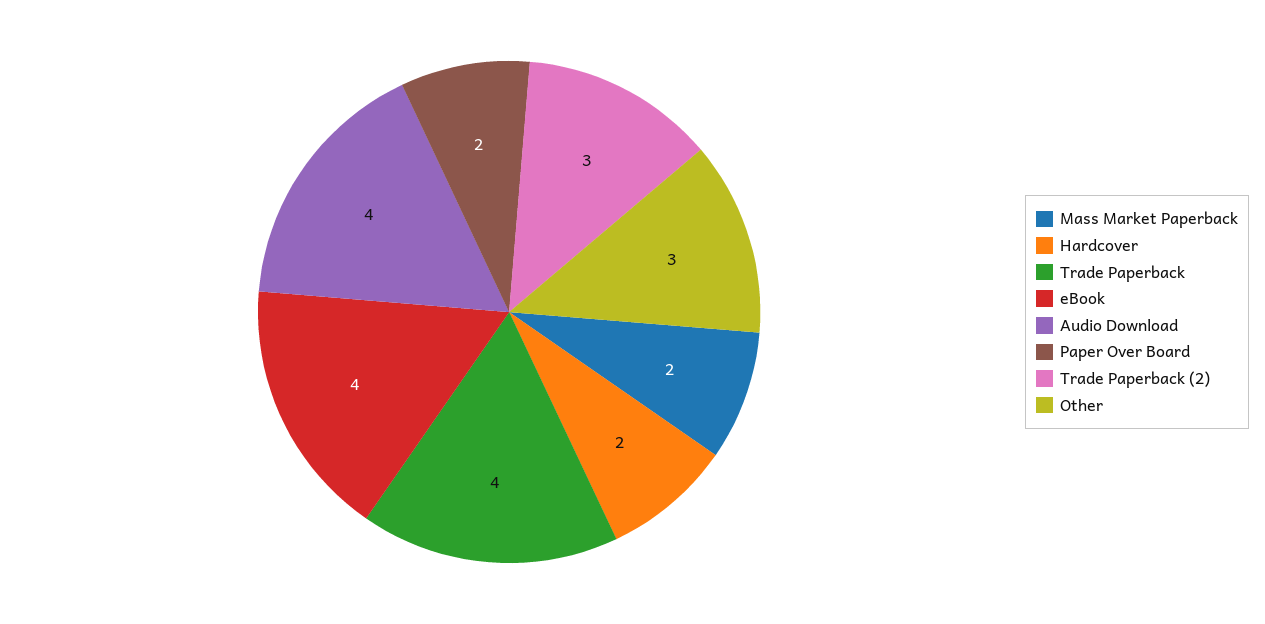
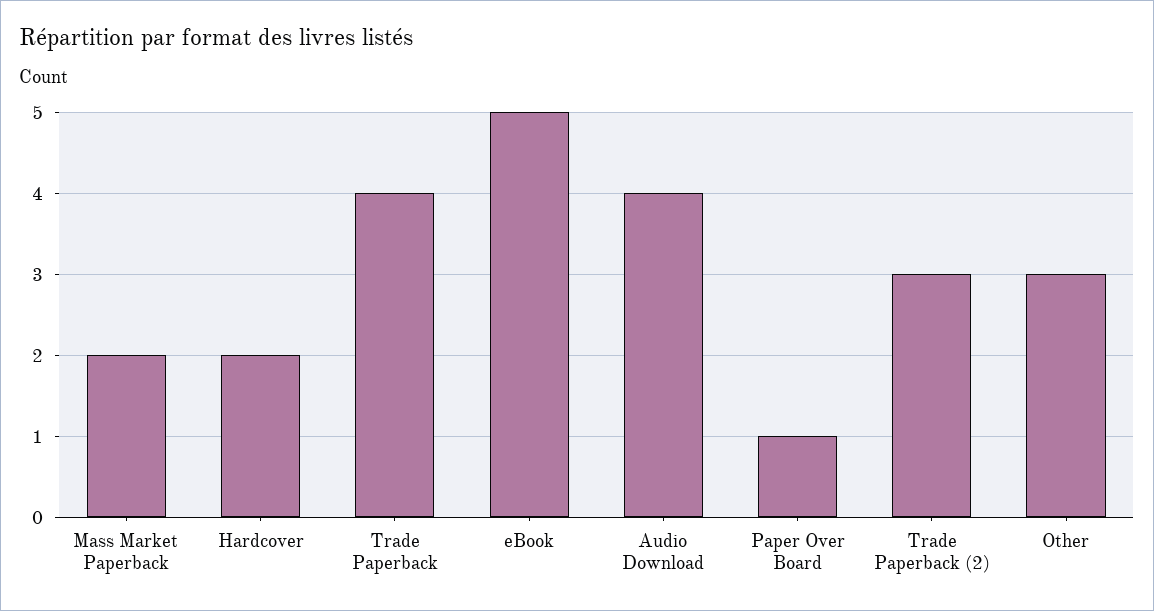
eBook: 4 -> 5
Paper Over Board: 2 -> 1

